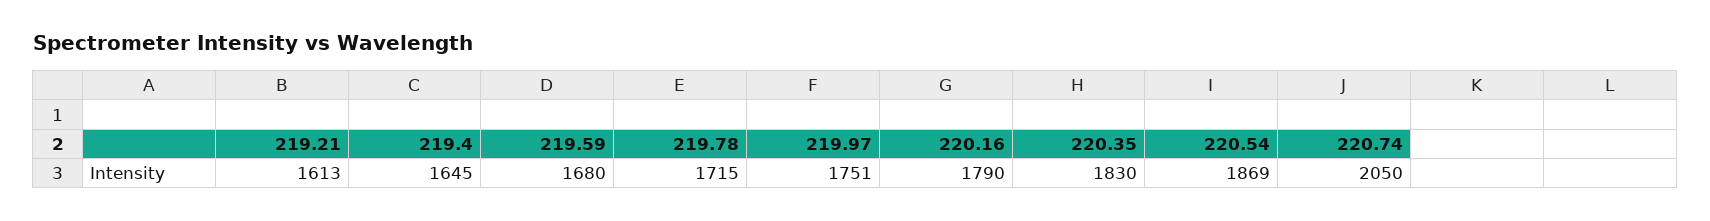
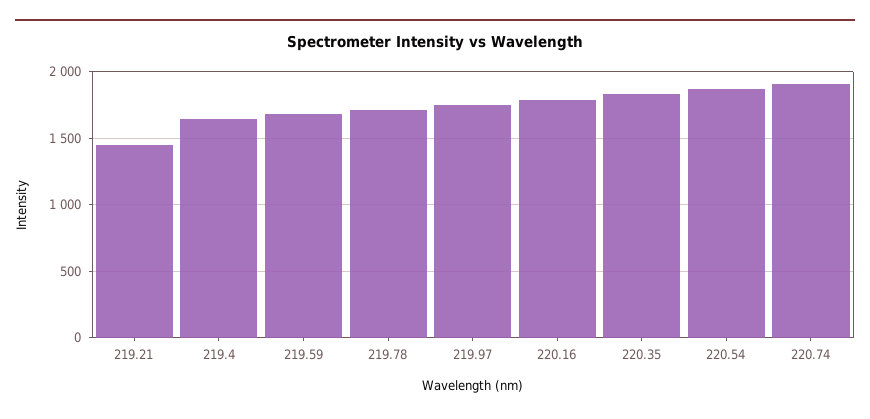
219.21: 1613 -> 1450
220.74: 2050 -> 1900

